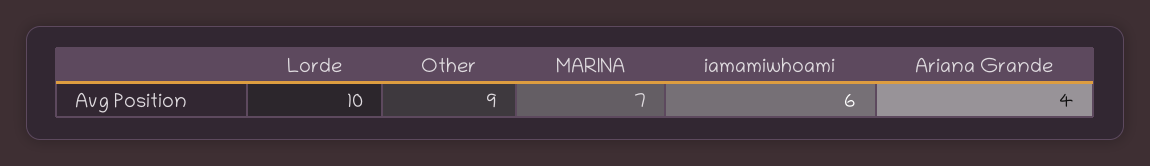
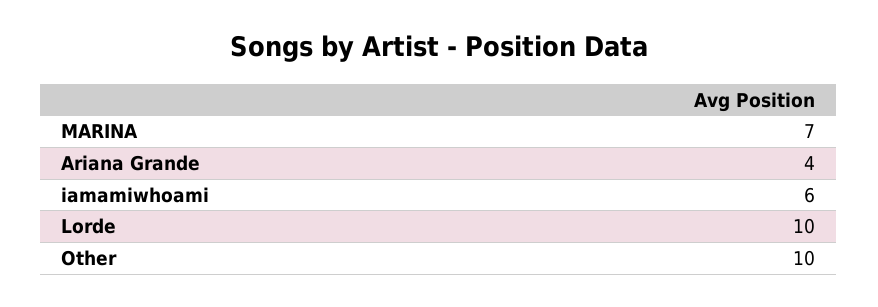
Other: 9 -> 10

